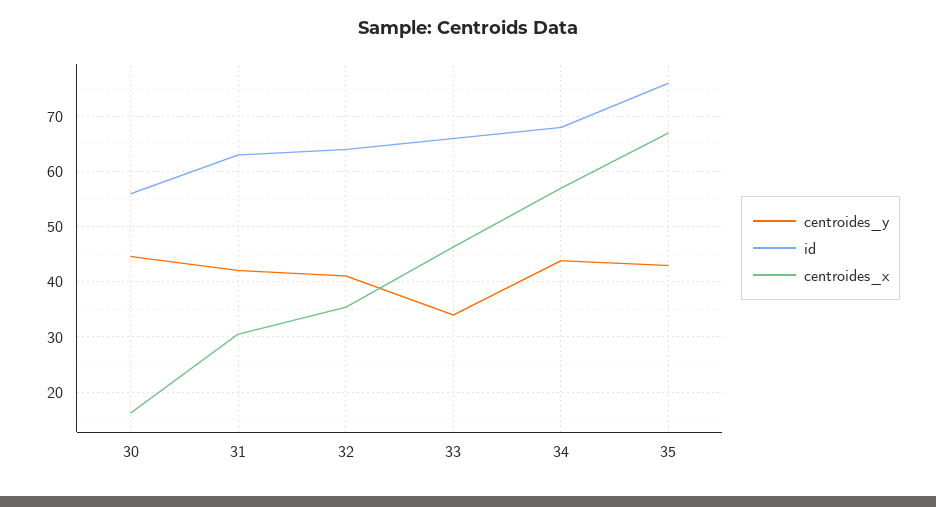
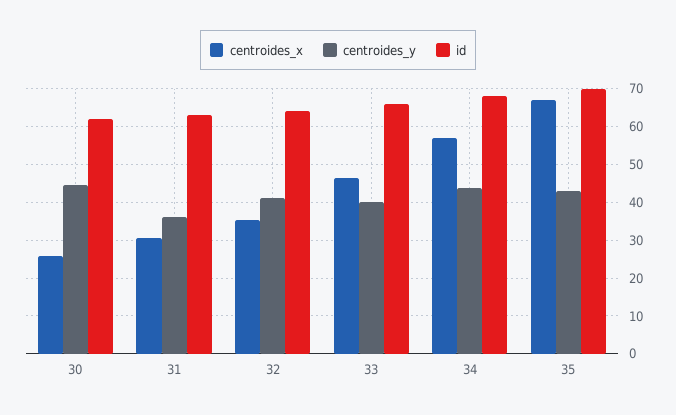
id, 30: 56 -> 62
centroides_x, 30: 16 -> 26
centroides_y, 31: 42 -> 36
centroides_y, 33: 34 -> 40
id, 35: 76 -> 70

